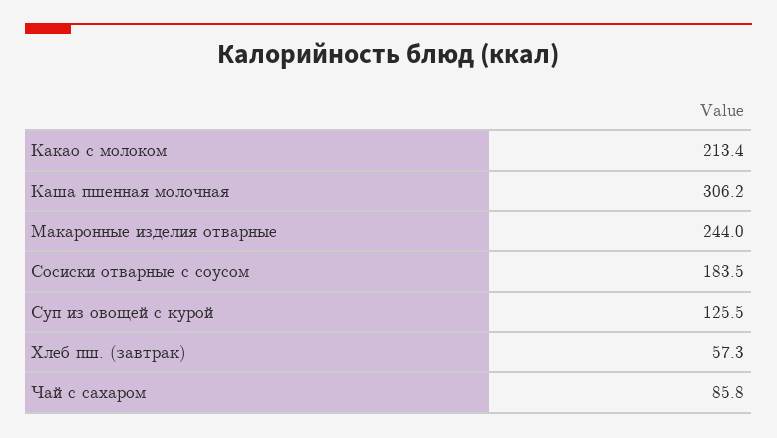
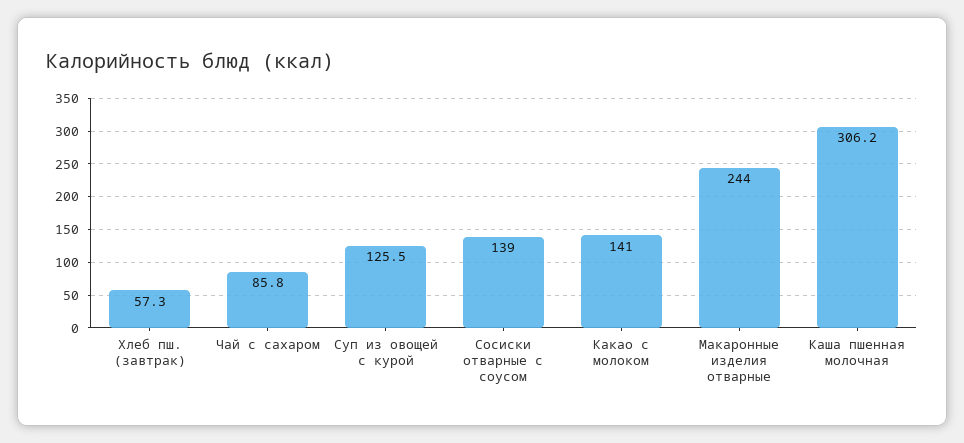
Какао с молоком: 213.4 -> 141
Сосиски отварные с соусом: 183.5 -> 139

